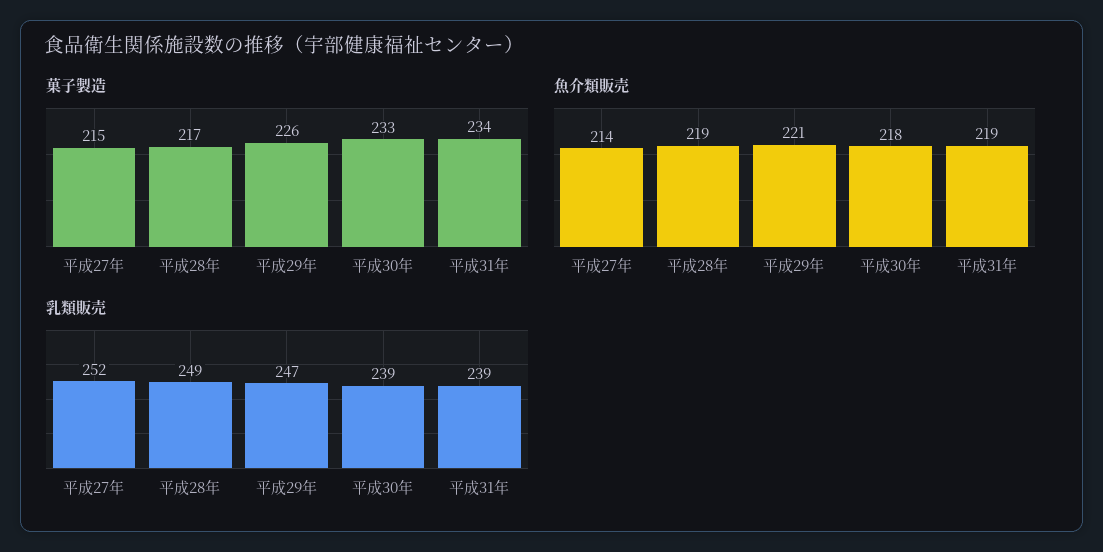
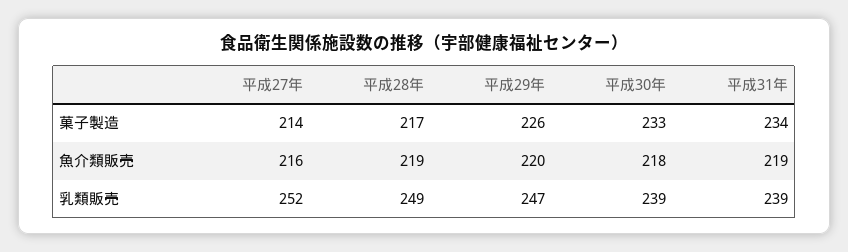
菓子製造, 平成27年: 215 -> 214
魚介類販売, 平成27年: 214 -> 216
魚介類販売, 平成29年: 221 -> 220

